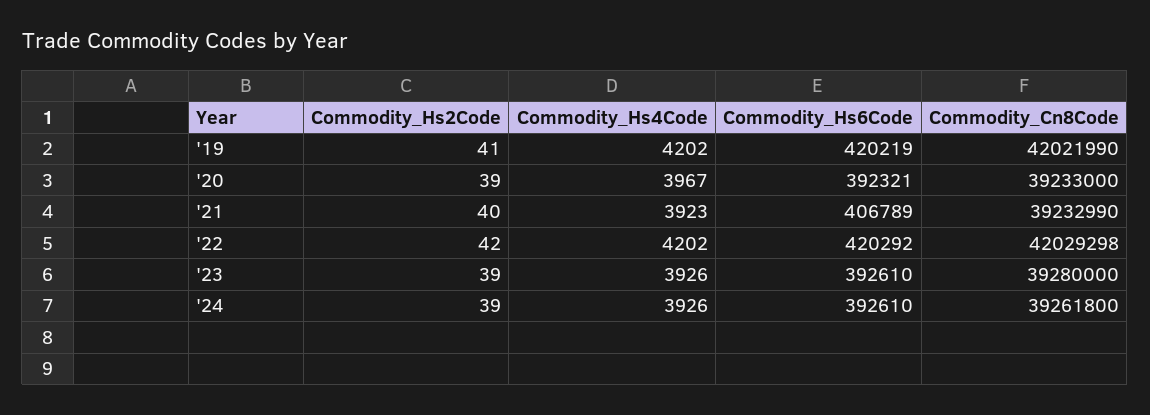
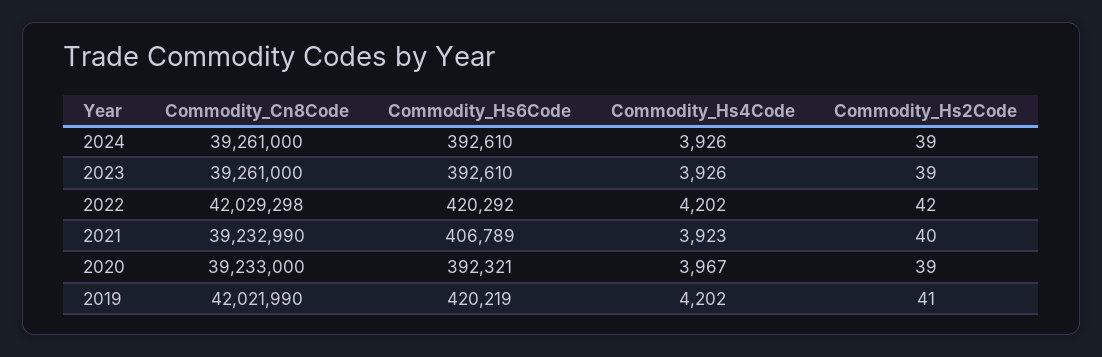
Commodity_Cn8Code, '23: 39280000 -> 39261000
Commodity_Cn8Code, '24: 39261800 -> 39261000

